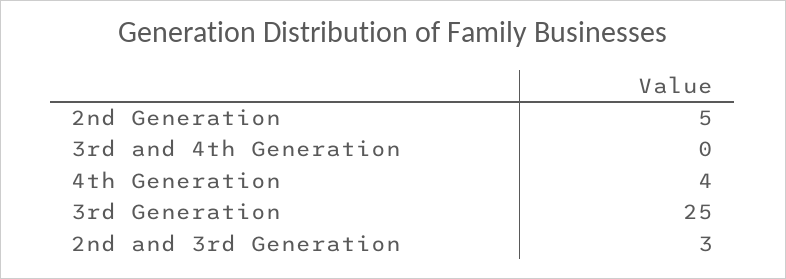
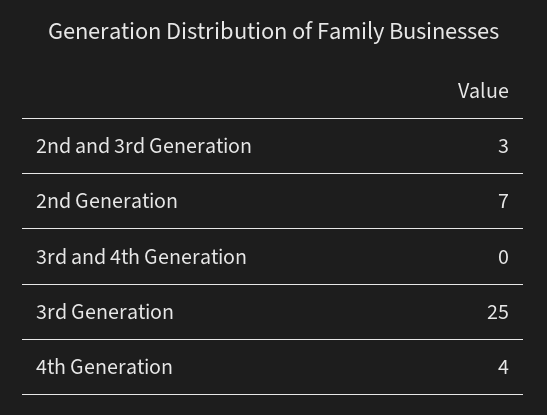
2nd Generation: 5 -> 7

